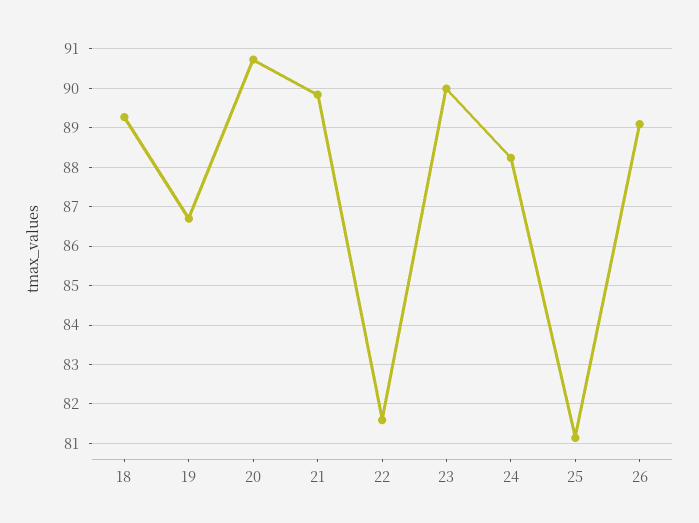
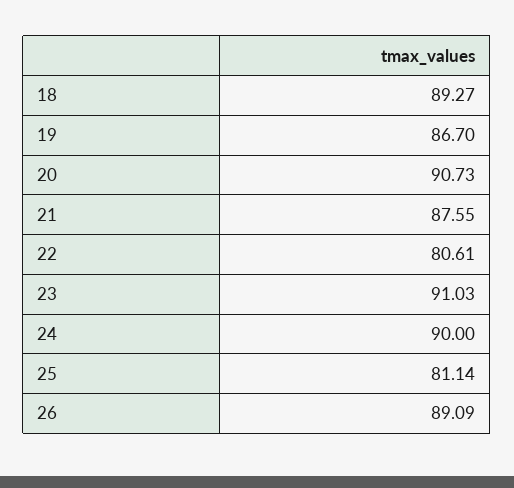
21: 89.8 -> 87.55
22: 81.6 -> 80.61
23: 90 -> 91.03
24: 88.2 -> 90

